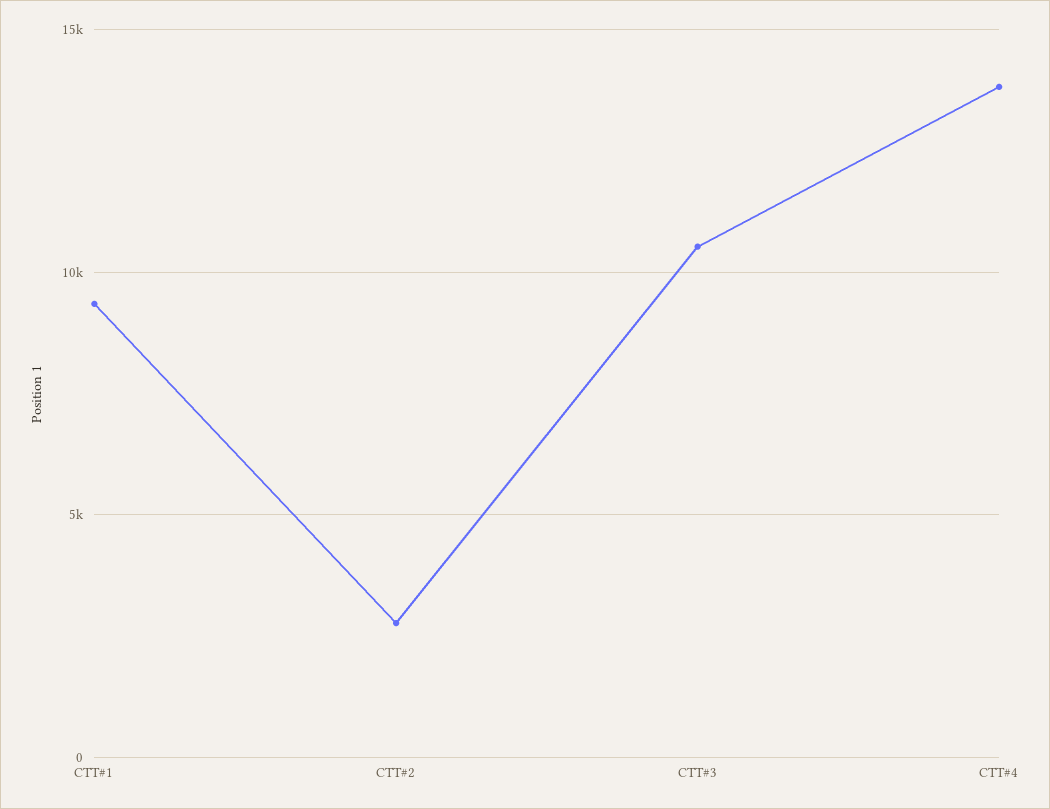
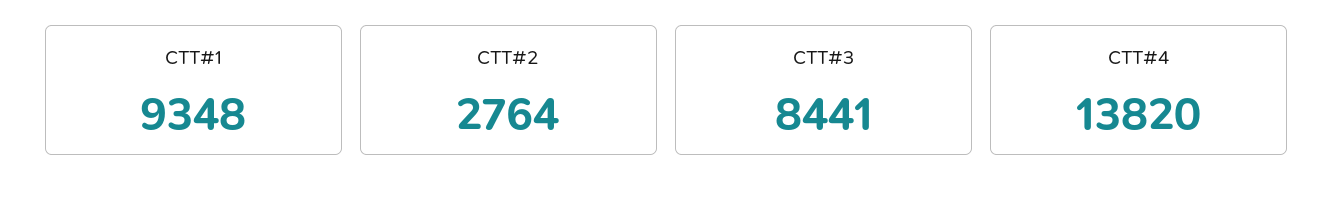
CTT#3: 10500 -> 8441

